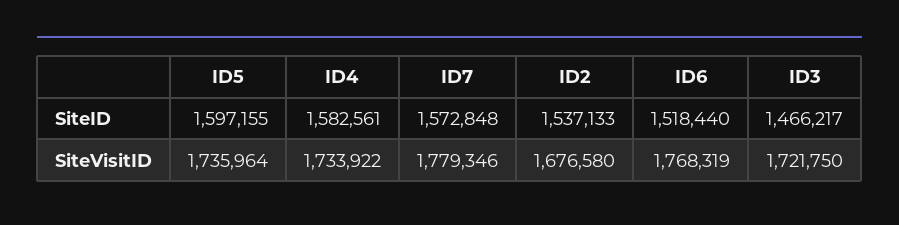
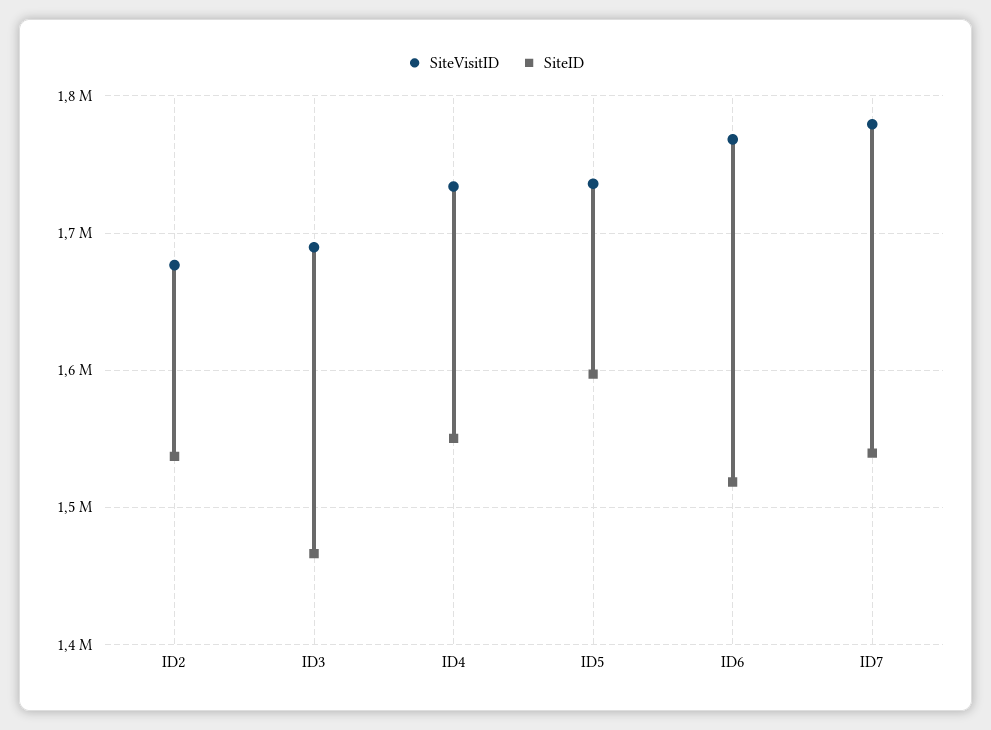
SiteID, ID4: 1582561 -> 1550000
SiteID, ID7: 1572848 -> 1540000
SiteVisitID, ID3: 1721750 -> 1690000

